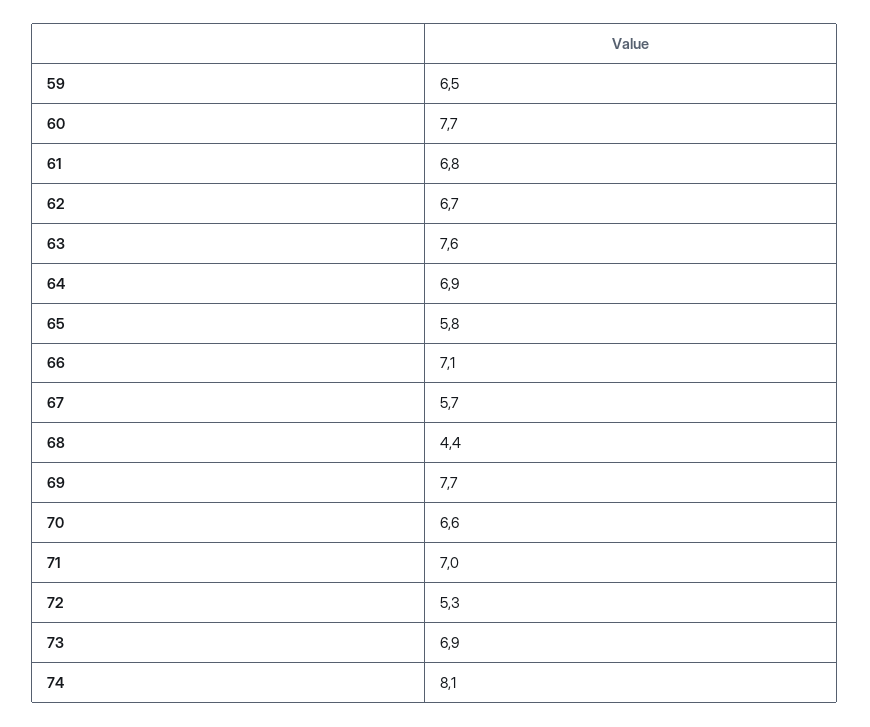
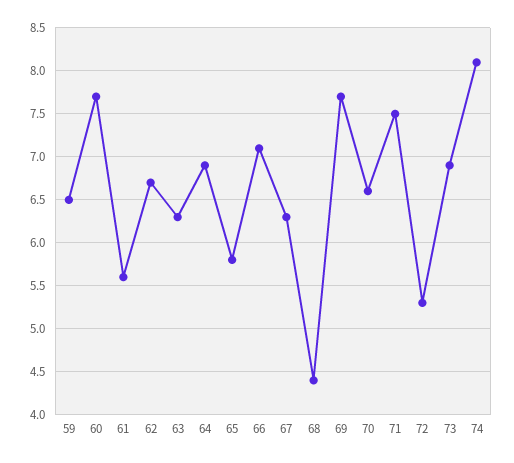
61: 6.8 -> 5.6
63: 7.6 -> 6.3
67: 5.7 -> 6.3
71: 7 -> 7.5

